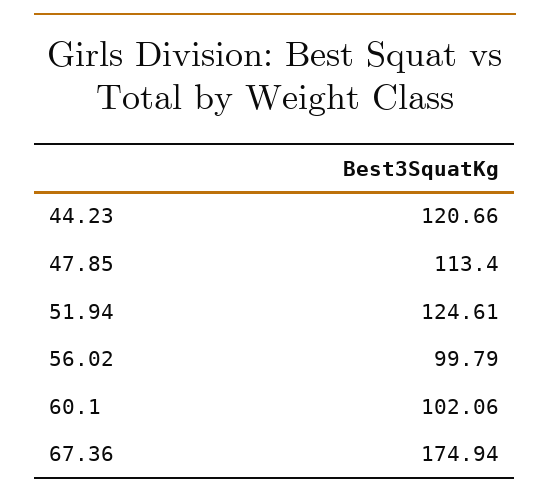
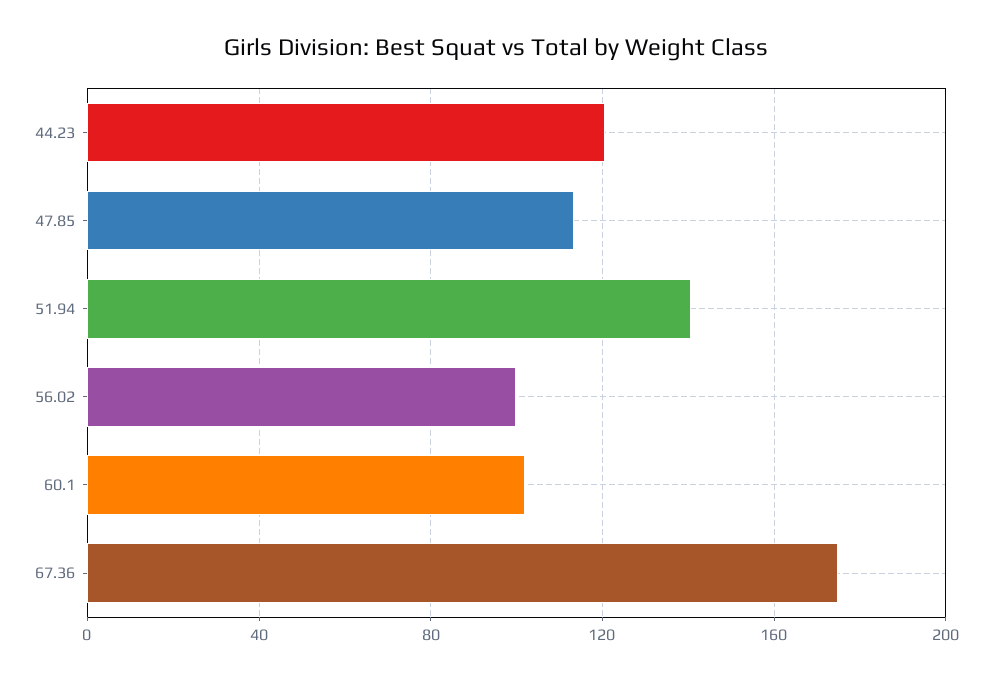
51.94: 124.61 -> 140

